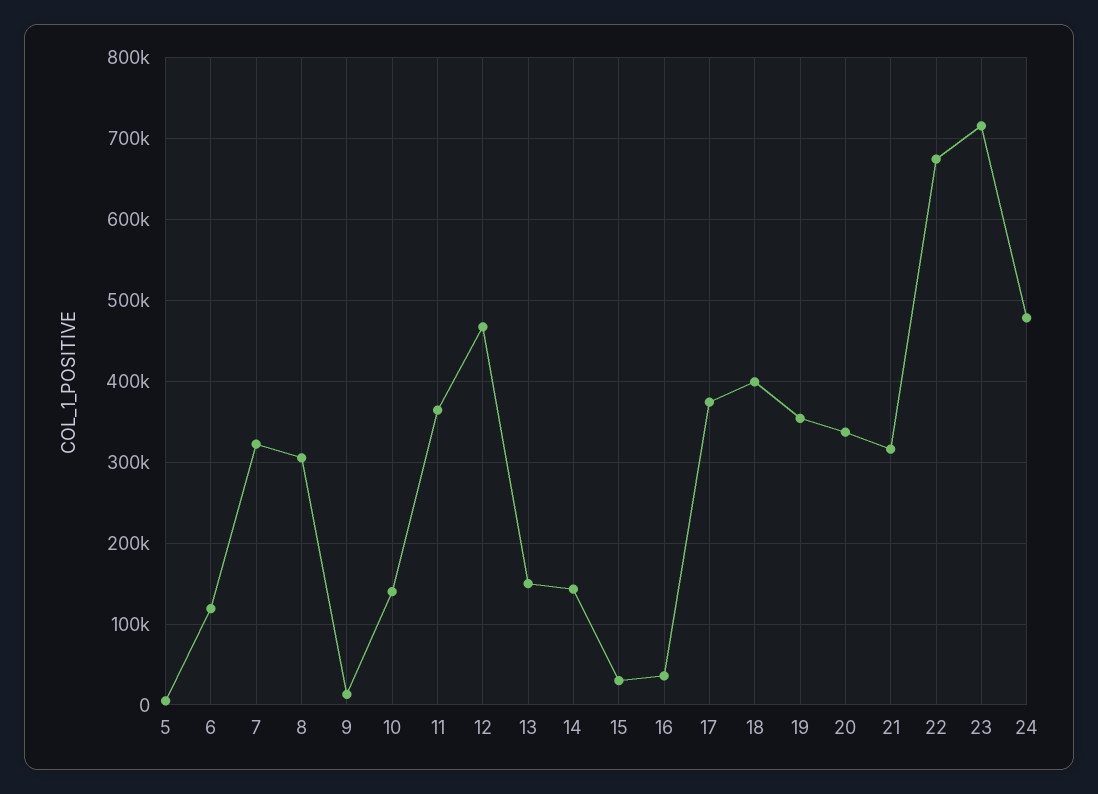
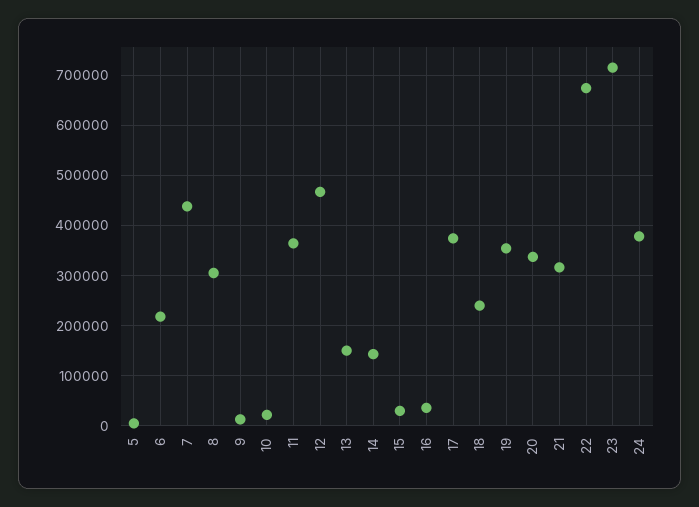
6: 120000 -> 220000
7: 320000 -> 440000
10: 140000 -> 20000
18: 400000 -> 240000
24: 480000 -> 380000

